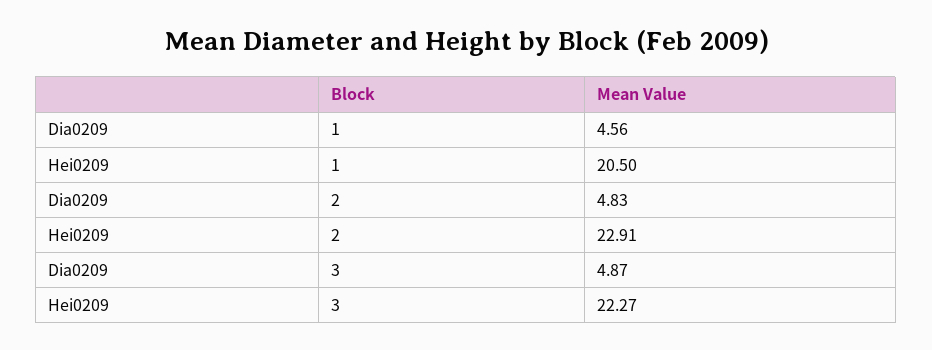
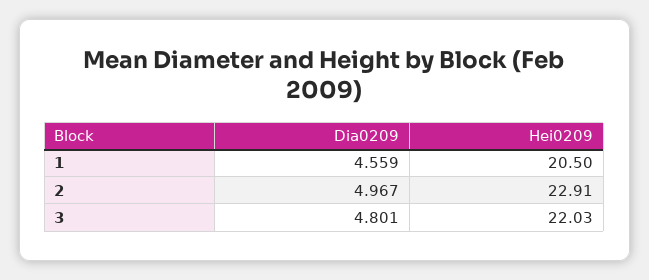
Dia0209, 2: 4.83 -> 4.967
Dia0209, 3: 4.87 -> 4.801
Hei0209, 3: 22.27 -> 22.03

